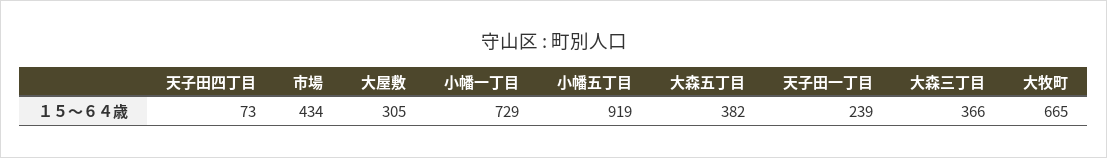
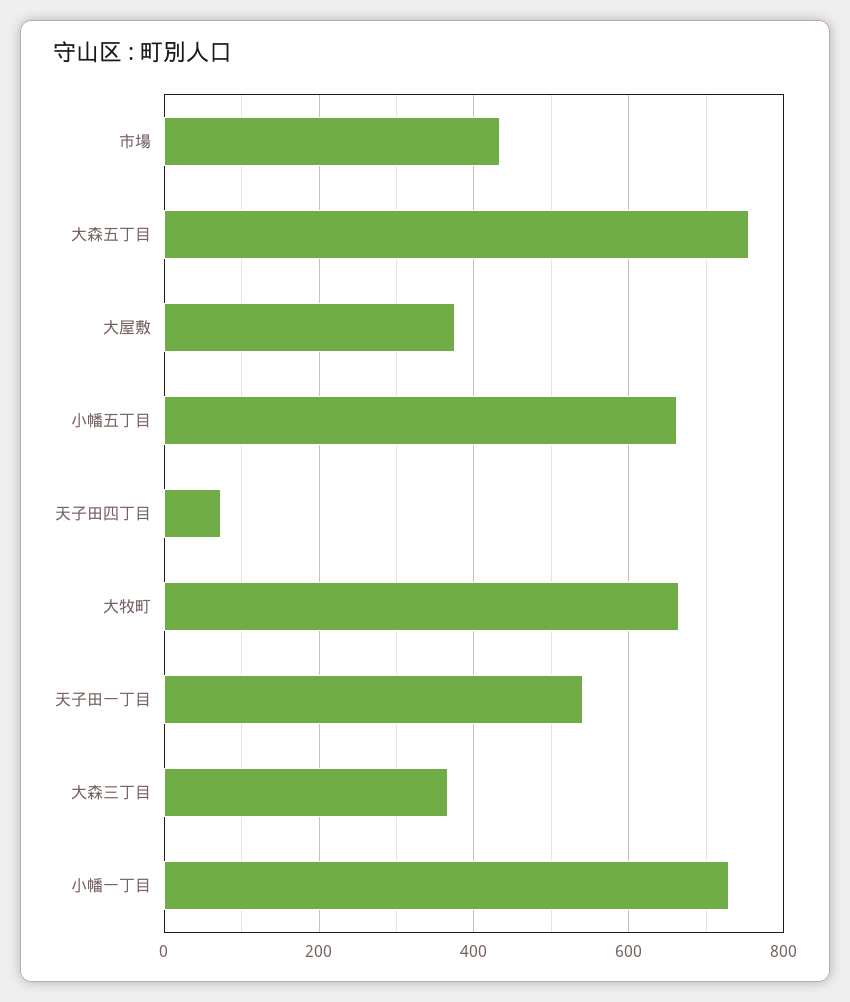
大屋敷: 305 -> 380
小幡五丁目: 919 -> 660
大森五丁目: 382 -> 760
天子田一丁目: 239 -> 540

